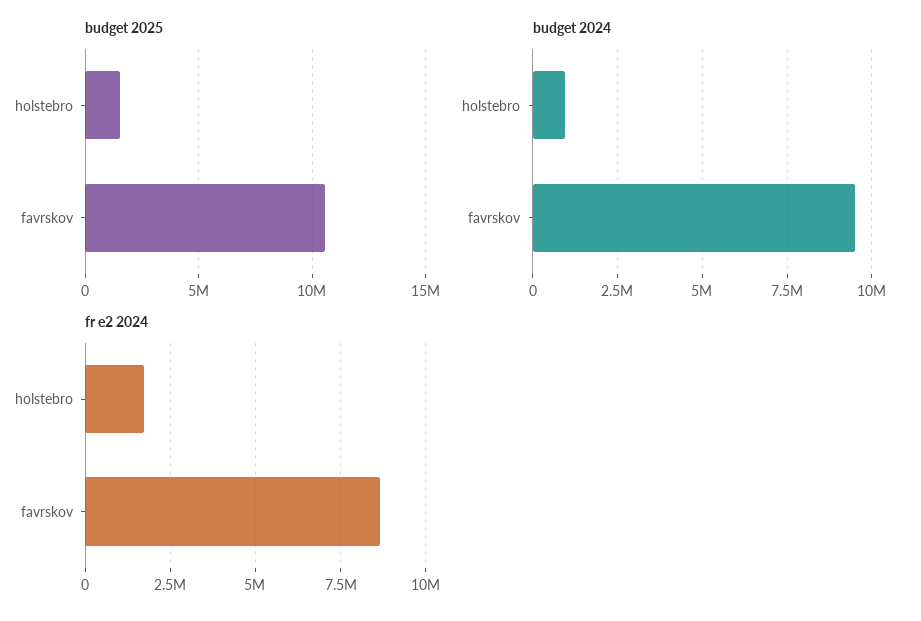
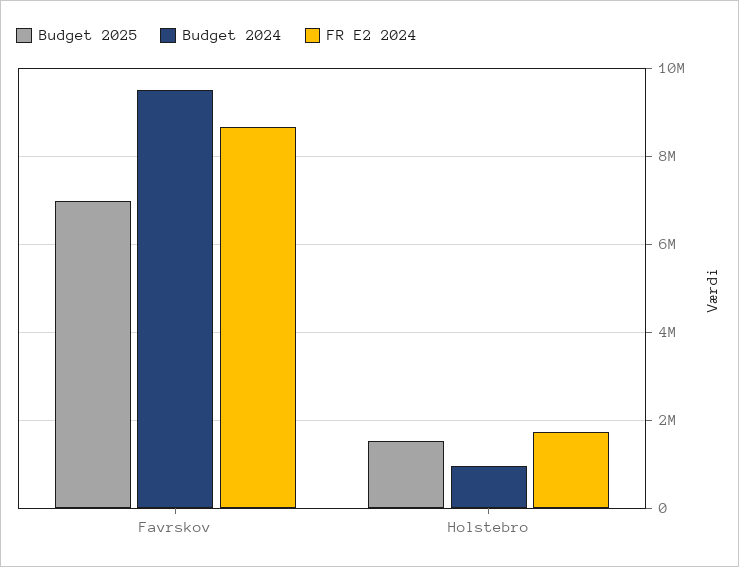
budget 2025, favrskov: 10500000 -> 7000000

